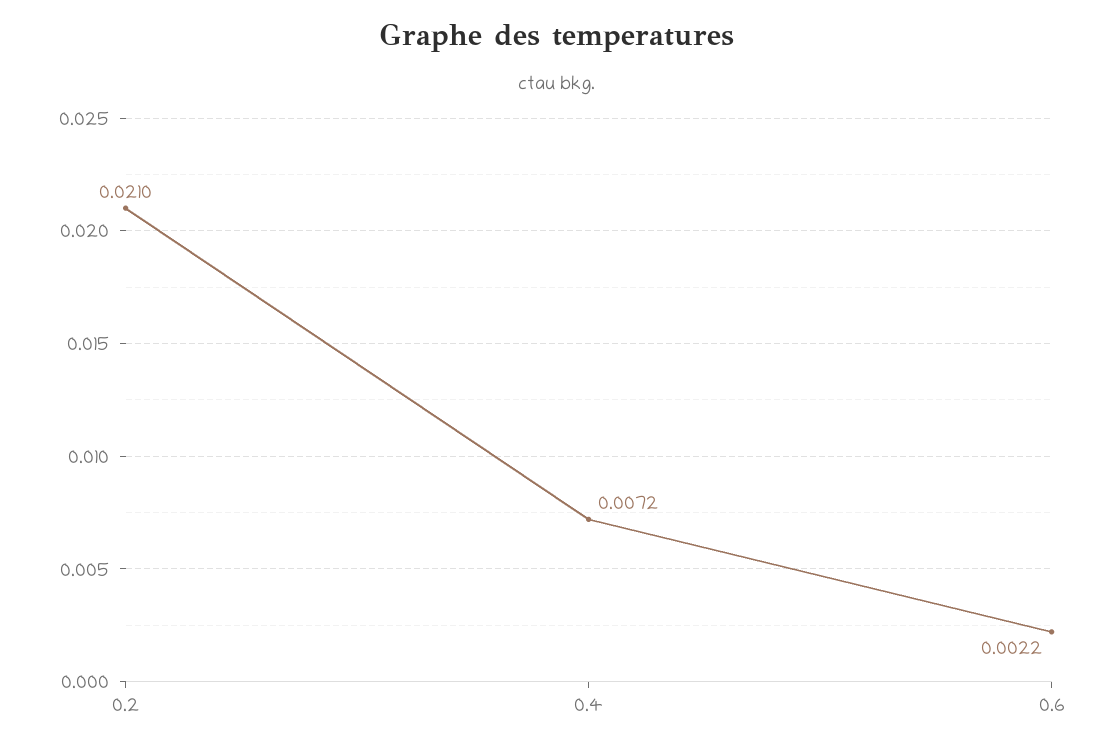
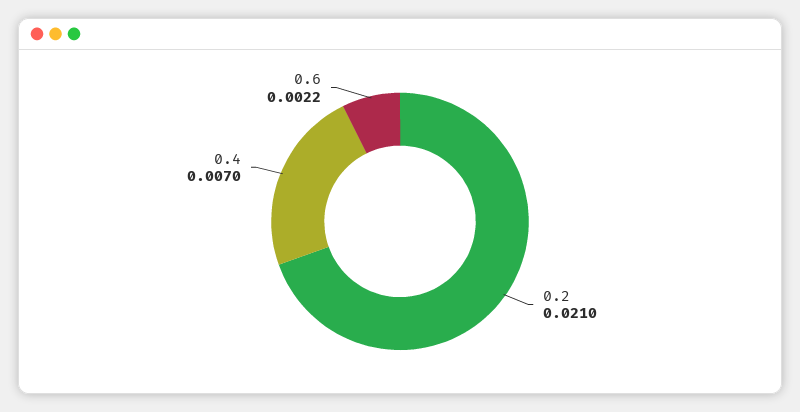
0.4: 0.0072 -> 0.007

